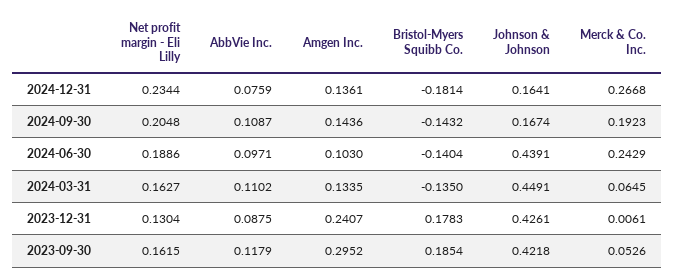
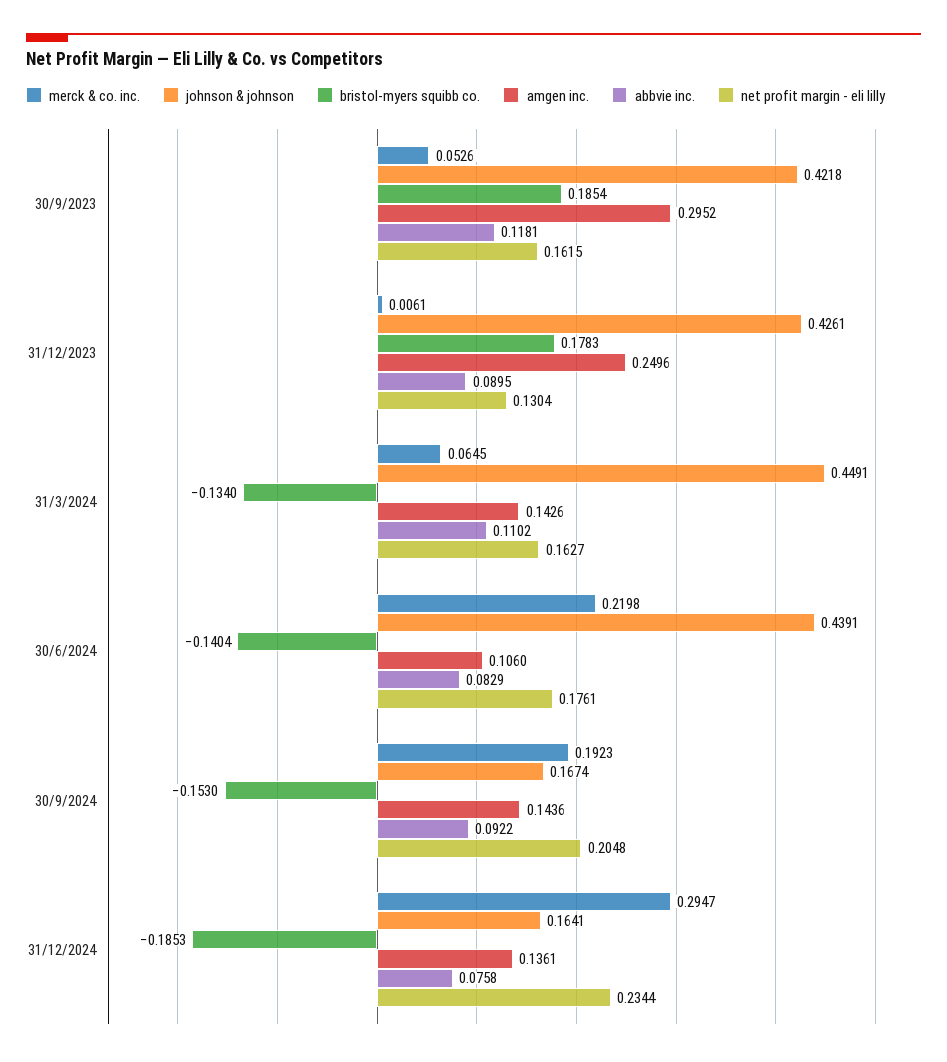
AbbVie Inc., 2024-12-31: 0.0759 -> 0.0758
Bristol-Myers Squibb Co., 2024-12-31: -0.1814 -> -0.1853
Merck & Co. Inc., 2024-12-31: 0.2668 -> 0.2947
AbbVie Inc., 2024-09-30: 0.1087 -> 0.0922
Bristol-Myers Squibb Co., 2024-09-30: -0.1432 -> -0.153
Net profit margin - Eli Lilly, 2024-06-30: 0.1886 -> 0.1761
AbbVie Inc., 2024-06-30: 0.0971 -> 0.0829
Amgen Inc., 2024-06-30: 0.103 -> 0.106
Merck & Co. Inc., 2024-06-30: 0.2429 -> 0.2198
Amgen Inc., 2024-03-31: 0.1335 -> 0.1426
Bristol-Myers Squibb Co., 2024-03-31: -0.135 -> -0.134
AbbVie Inc., 2023-12-31: 0.0875 -> 0.0895
Amgen Inc., 2023-12-31: 0.2407 -> 0.2496
AbbVie Inc., 2023-09-30: 0.1179 -> 0.1181

